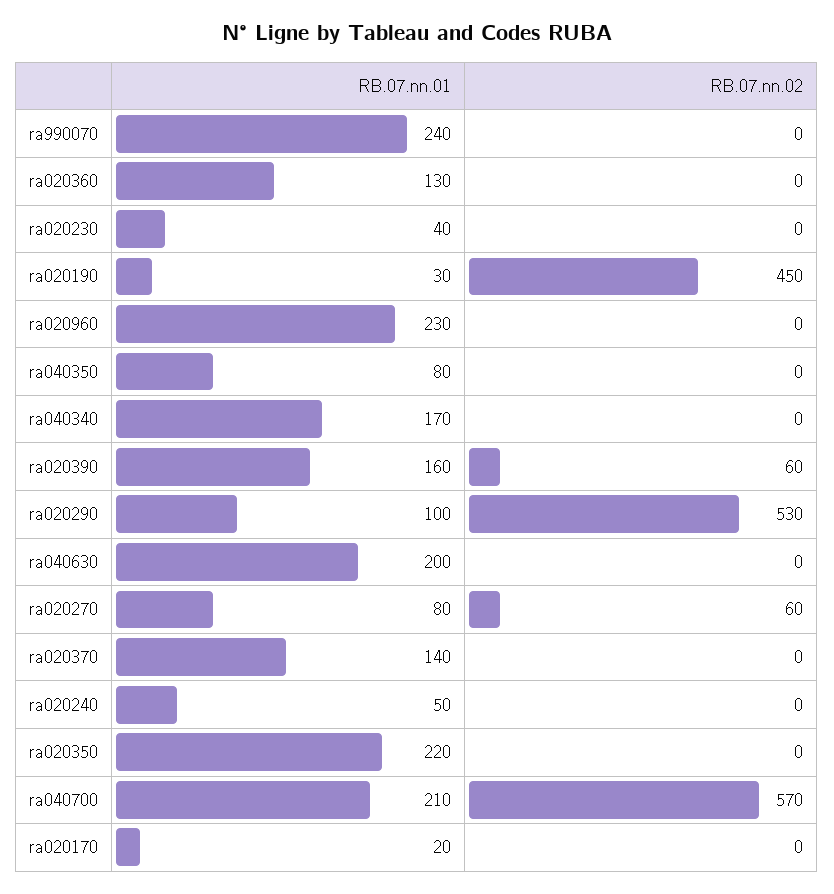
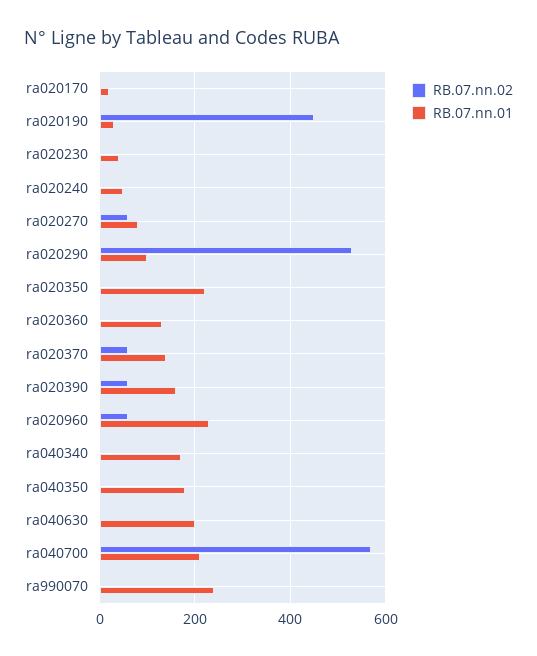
RB.07.nn.02, ra020960: 0 -> 60
RB.07.nn.01, ra040350: 80 -> 180
RB.07.nn.02, ra020370: 0 -> 60

